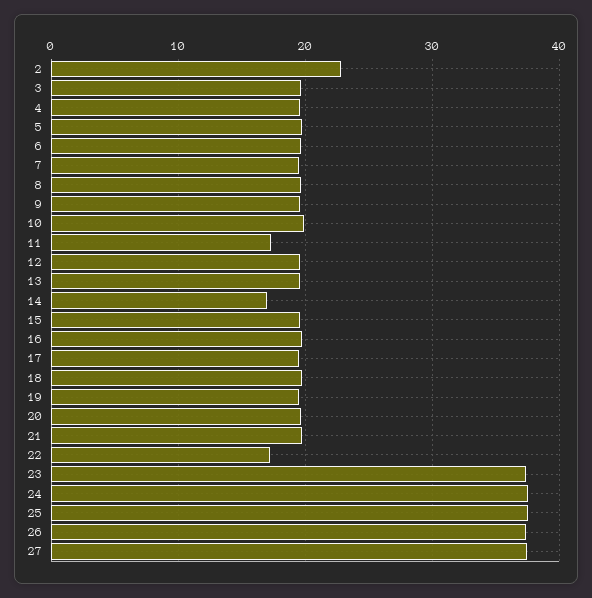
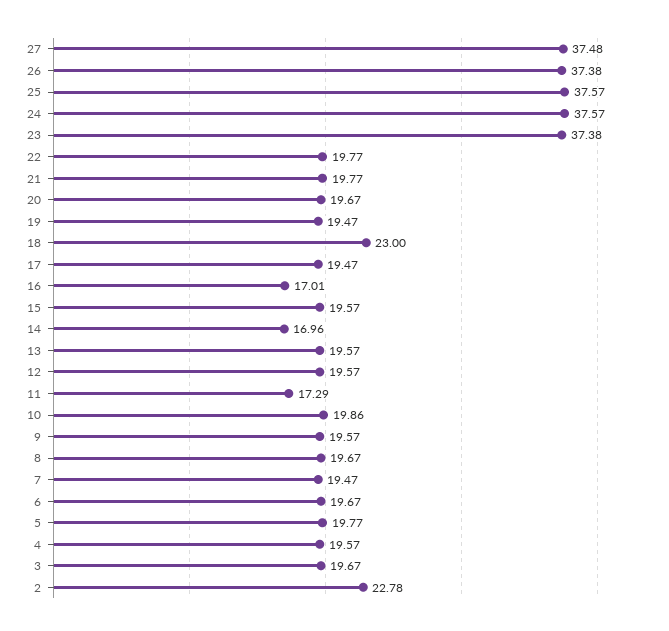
16: 20 -> 17.01
18: 20 -> 23
22: 17 -> 19.77

